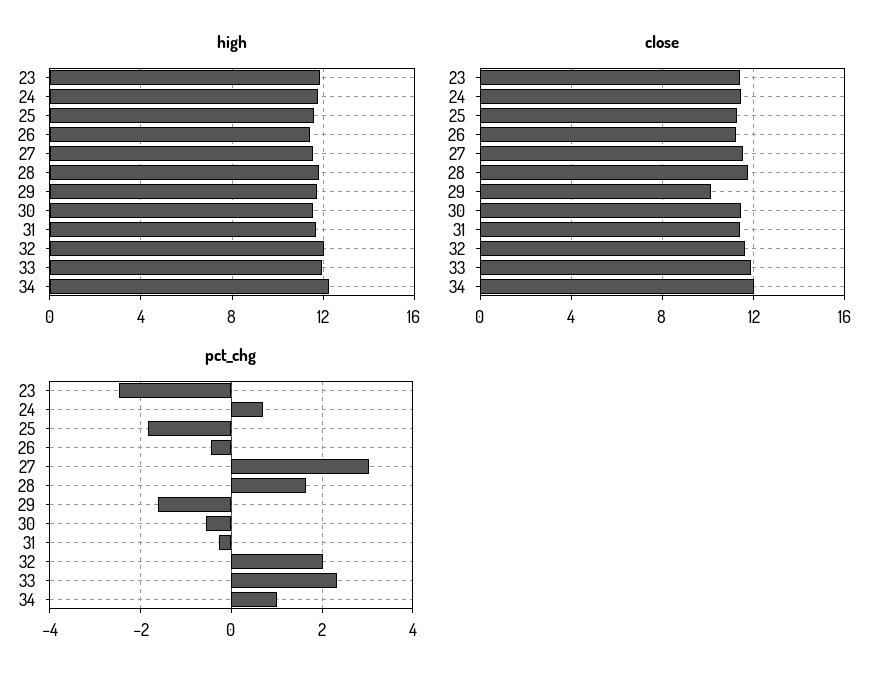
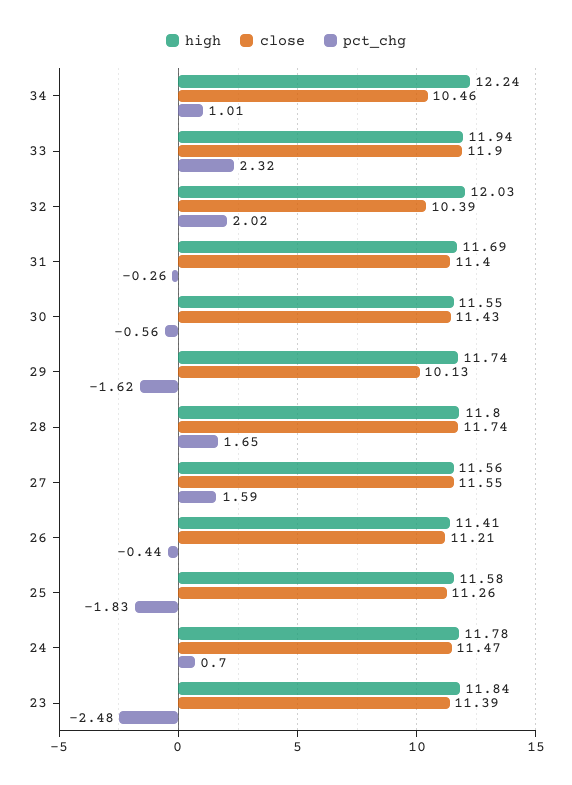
close, 32: 11.5 -> 10.39
close, 34: 12 -> 10.46
pct_chg, 27: 3 -> 1.59

